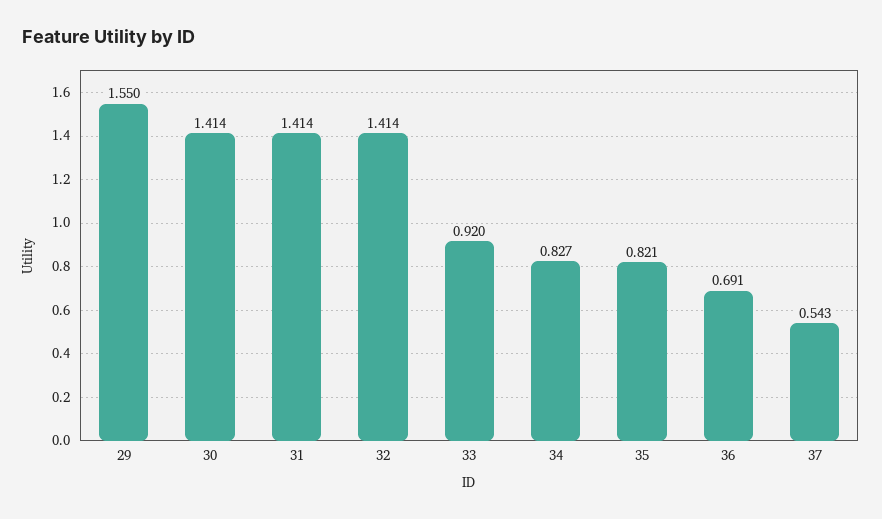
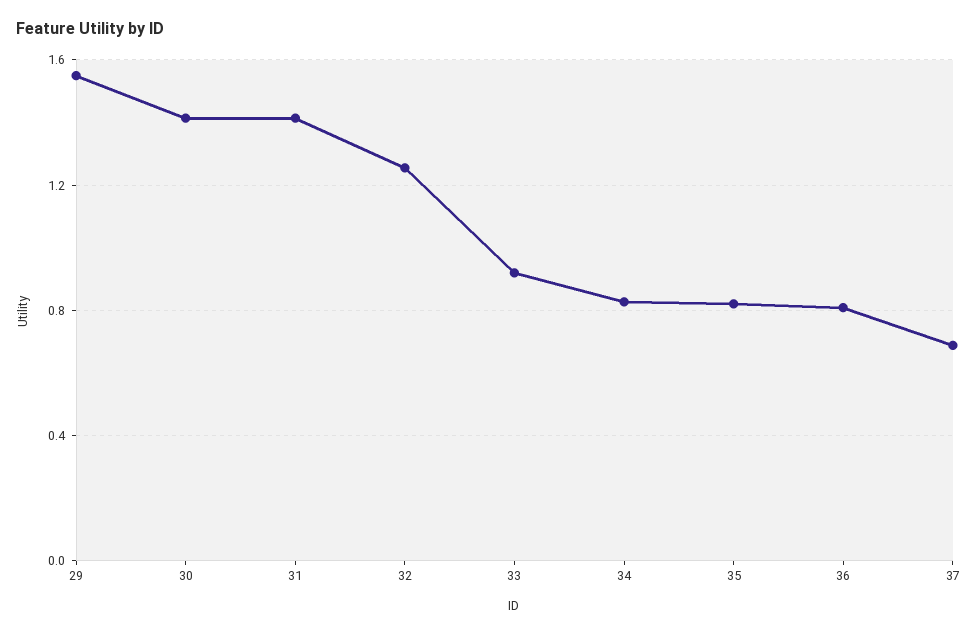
32: 1.414 -> 1.25
36: 0.691 -> 0.8
37: 0.543 -> 0.7

